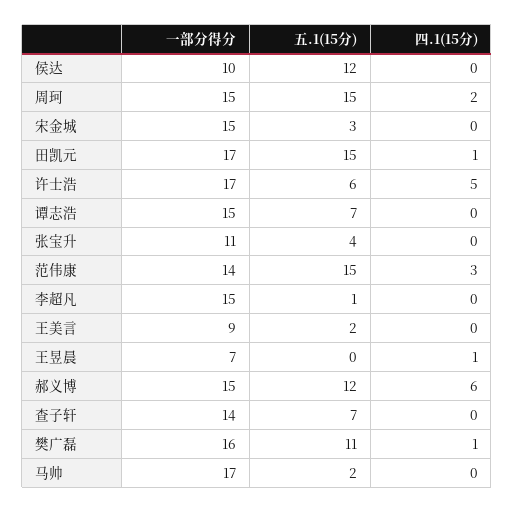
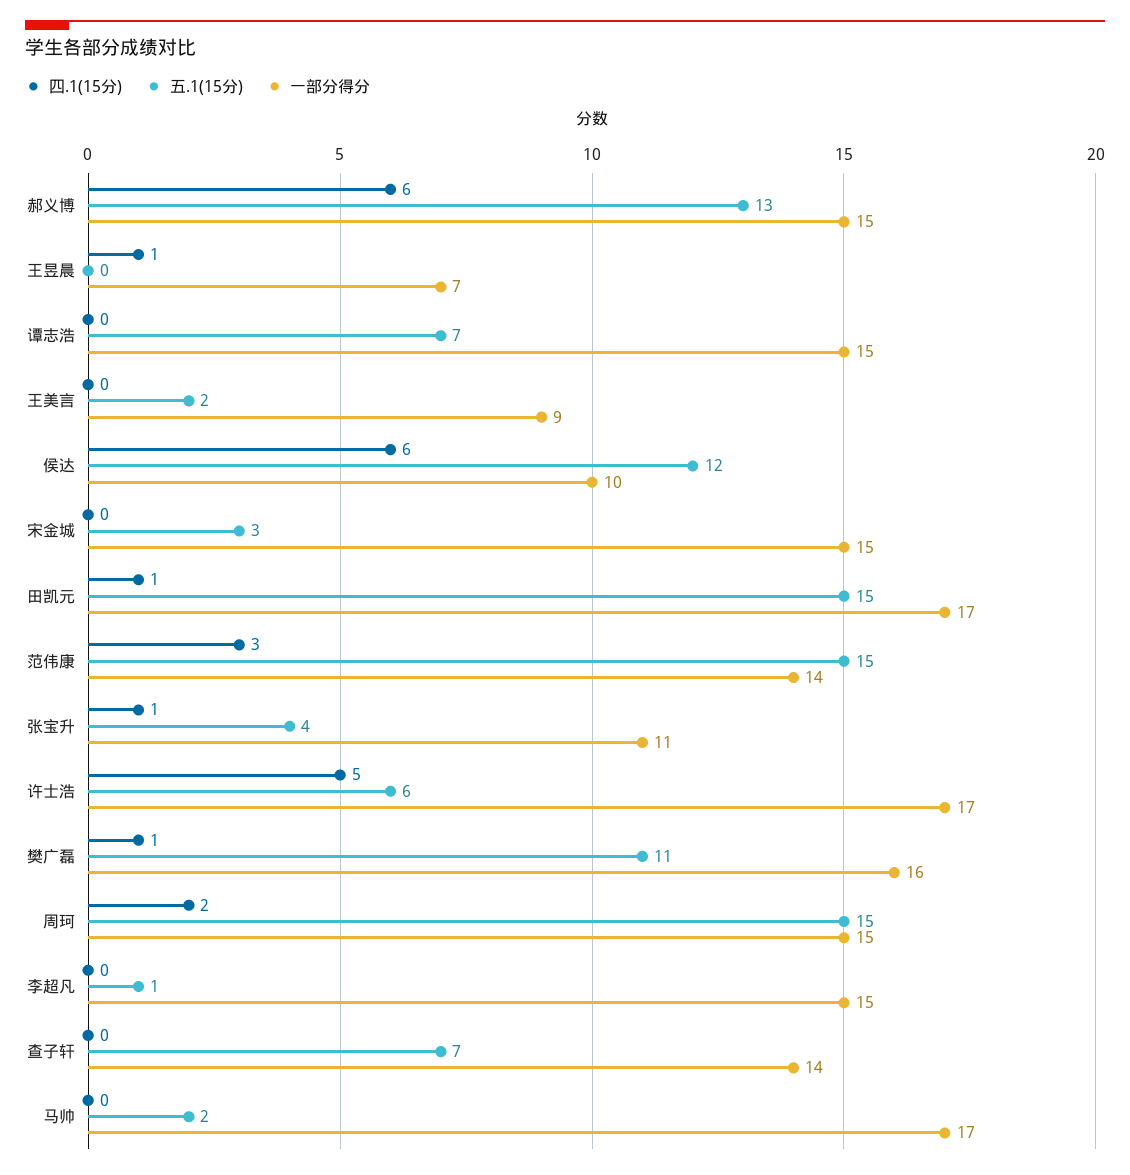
四.1(15分), 侯达: 0 -> 6
四.1(15分), 张宝升: 0 -> 1
五.1(15分), 郝义博: 12 -> 13

